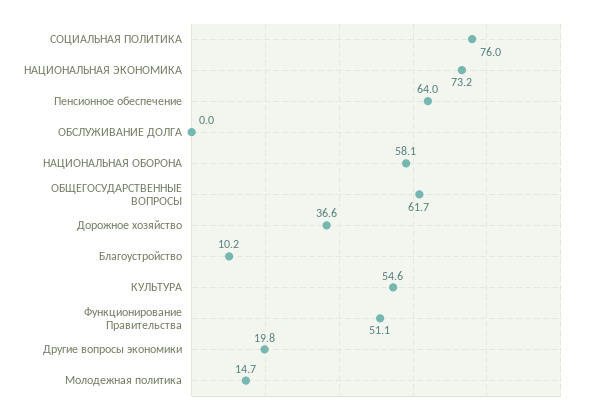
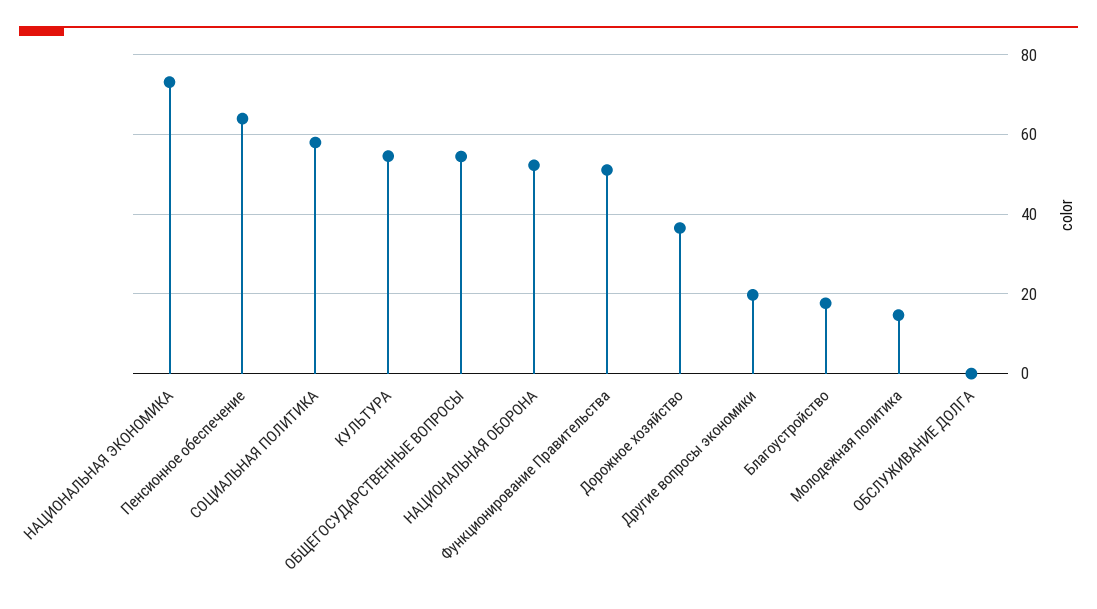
СОЦИАЛЬНАЯ ПОЛИТИКА: 76 -> 58
НАЦИОНАЛЬНАЯ ОБОРОНА: 58.1 -> 52
ОБЩЕГОСУДАРСТВЕННЫЕ ВОПРОСЫ: 61.7 -> 54
Благоустройство: 10.2 -> 18

